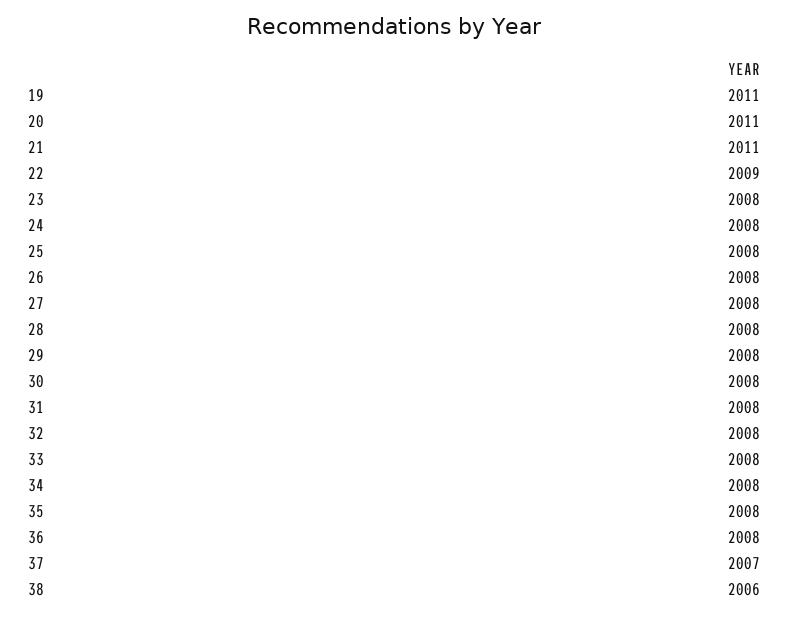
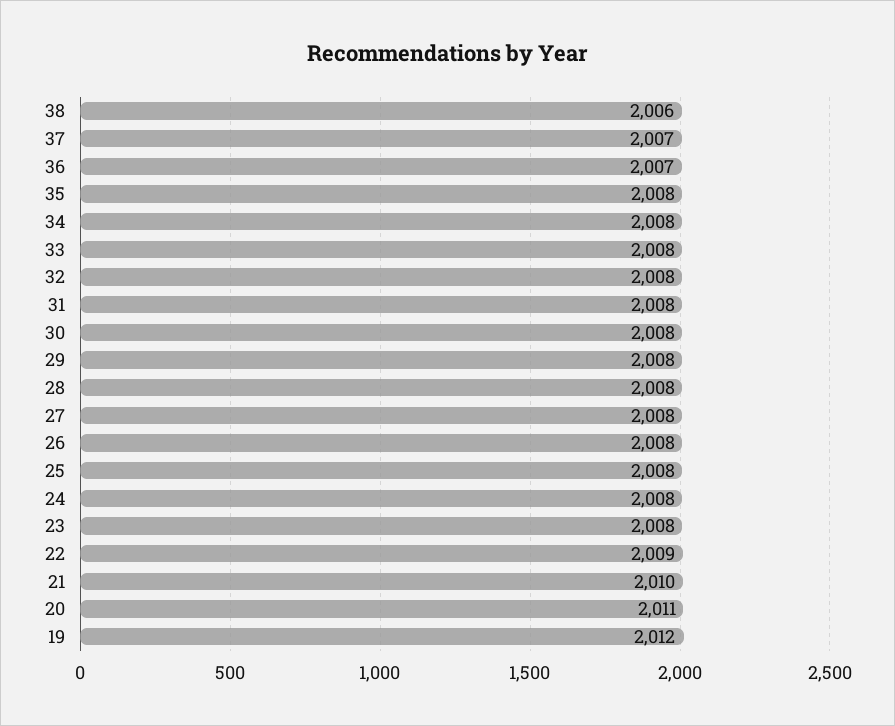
19: 2011 -> 2012
21: 2011 -> 2010
36: 2008 -> 2007

